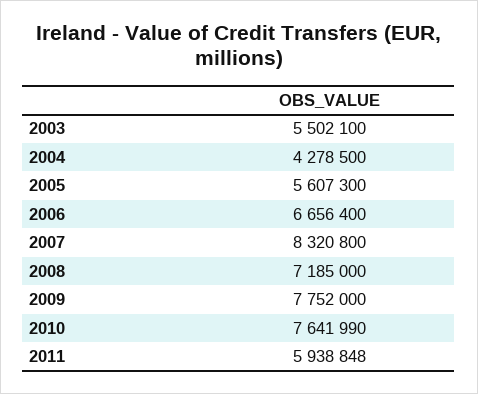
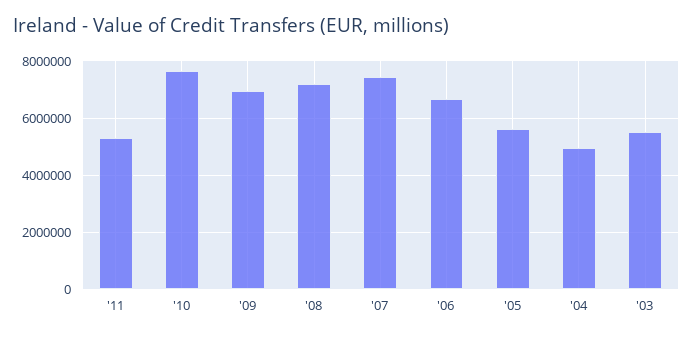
2004: 4278500 -> 5000000
2007: 8320800 -> 7500000
2009: 7752000 -> 7000000
2011: 5938848 -> 5250000

